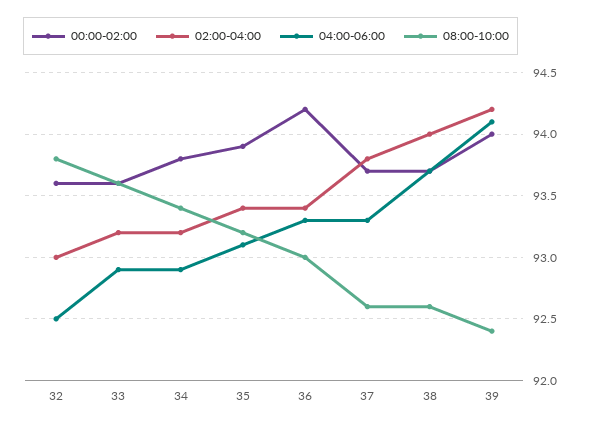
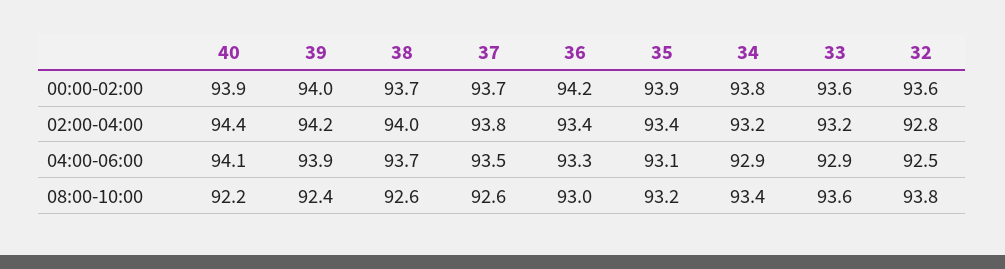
02:00-04:00, 32: 93 -> 92.8
04:00-06:00, 37: 93.3 -> 93.5
04:00-06:00, 39: 94.1 -> 93.9
00:00-02:00, 40: none -> 93.9
02:00-04:00, 40: none -> 94.4
04:00-06:00, 40: none -> 94.1
08:00-10:00, 40: none -> 92.2

